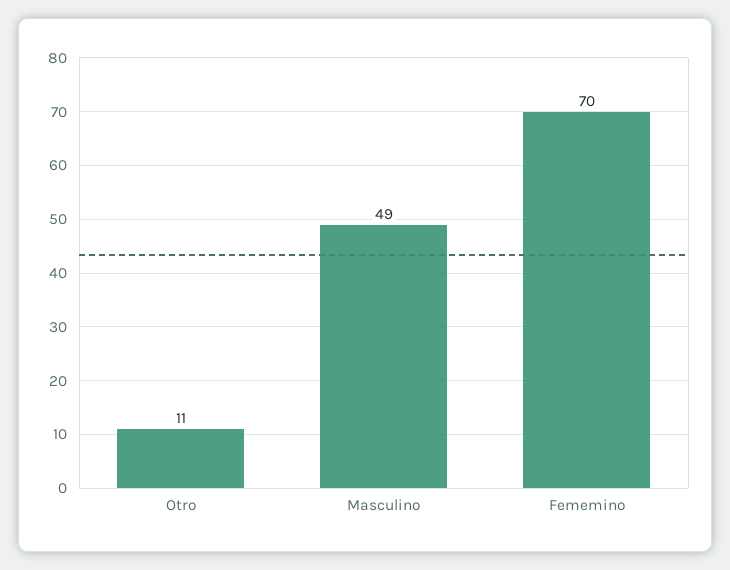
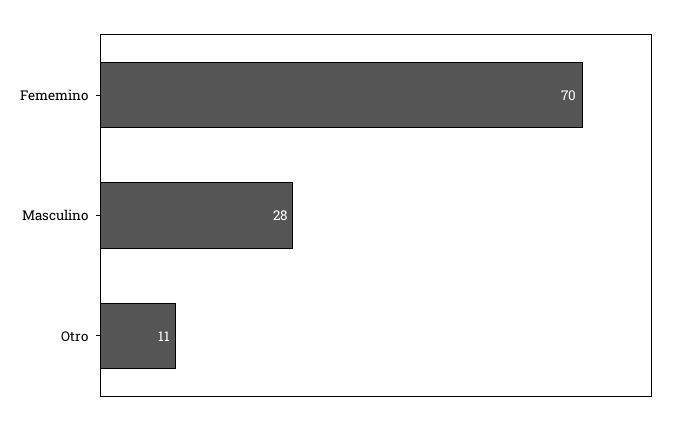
Masculino: 49 -> 28

